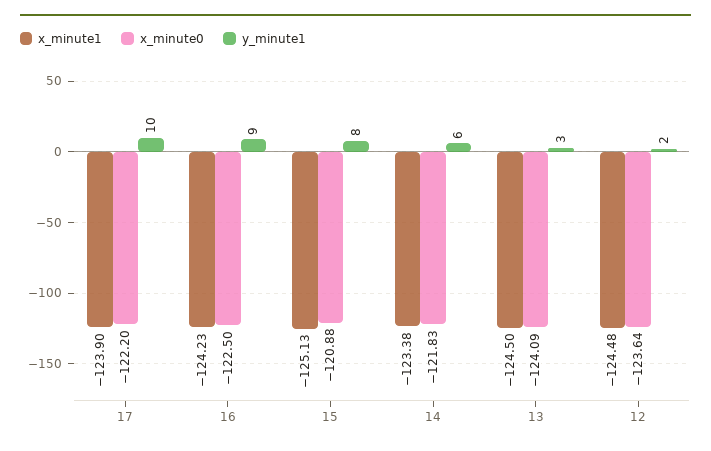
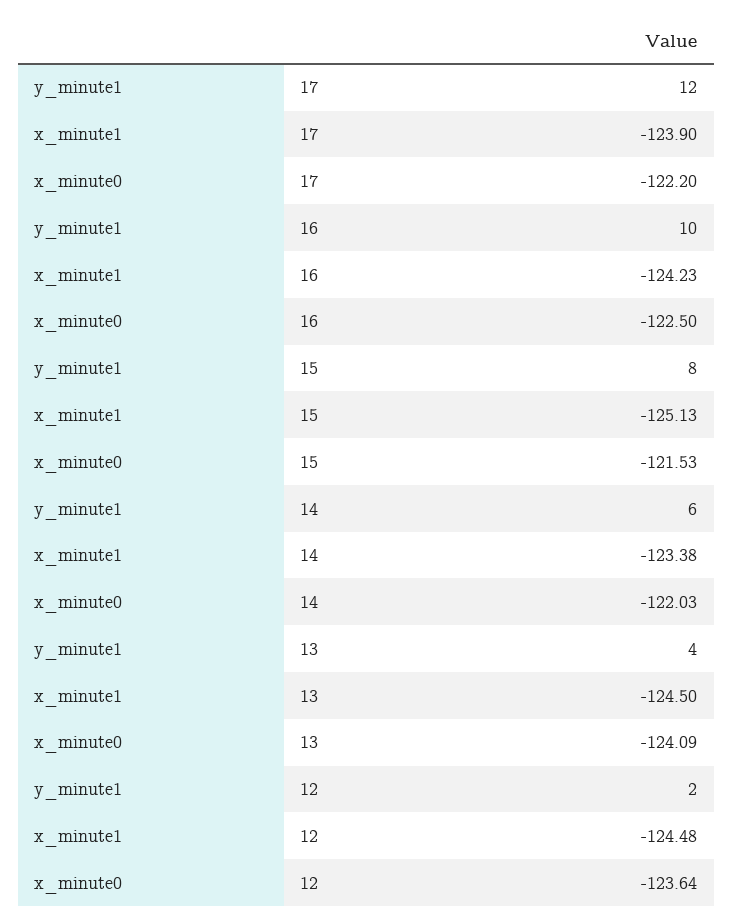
y_minute1, 17: 10 -> 12
y_minute1, 16: 9 -> 10
x_minute0, 15: -120.88 -> -121.53
x_minute0, 14: -121.83 -> -122.03
y_minute1, 13: 3 -> 4

